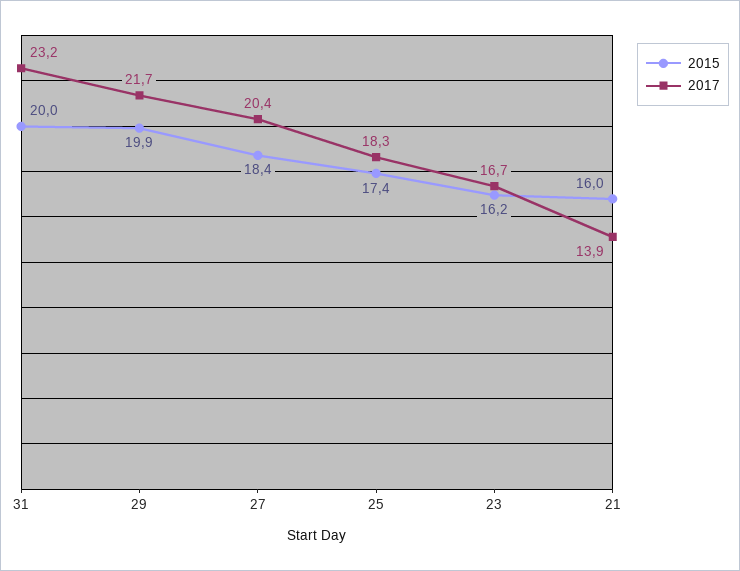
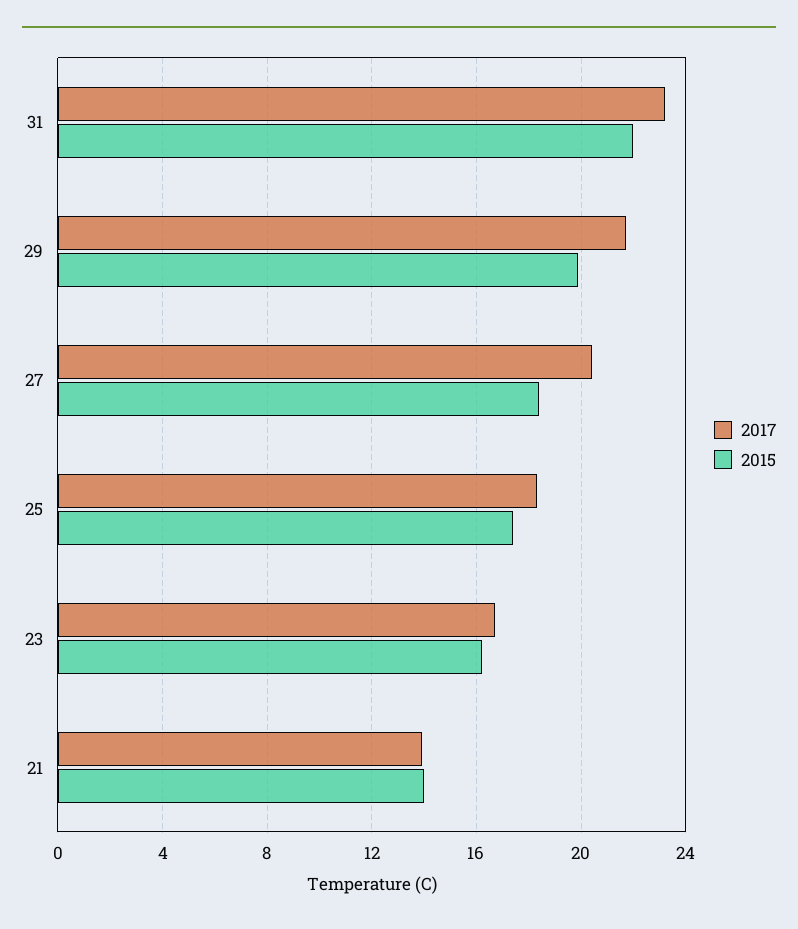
2015, 31: 20 -> 22
2015, 21: 16 -> 14

